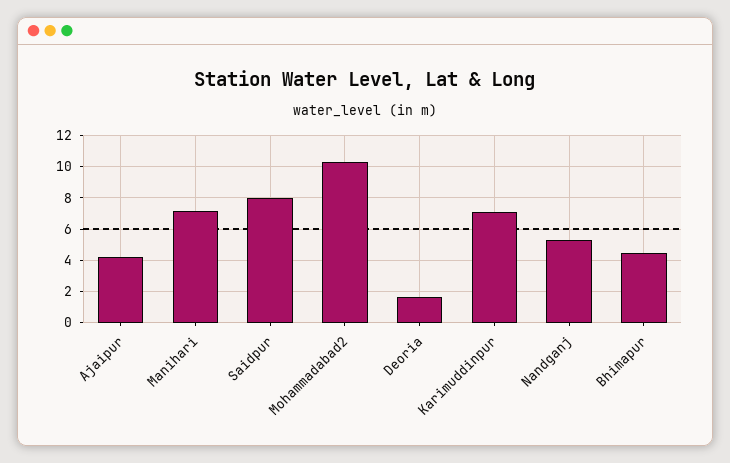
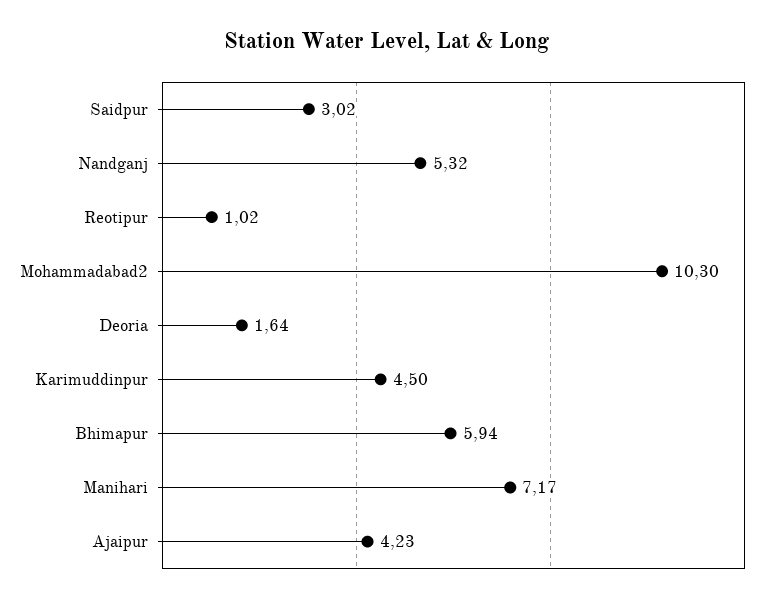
Saidpur: 8 -> 3.02
Karimuddinpur: 7 -> 4.5
Bhimapur: 4.5 -> 5.94
Reotipur: none -> 1.02

